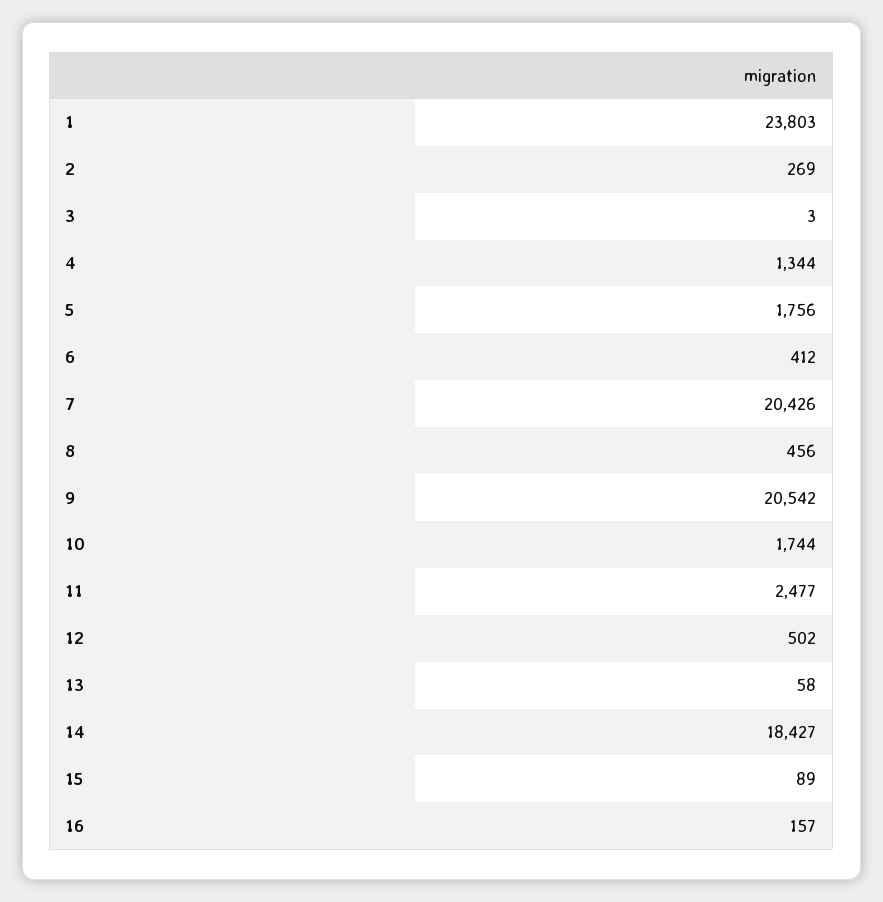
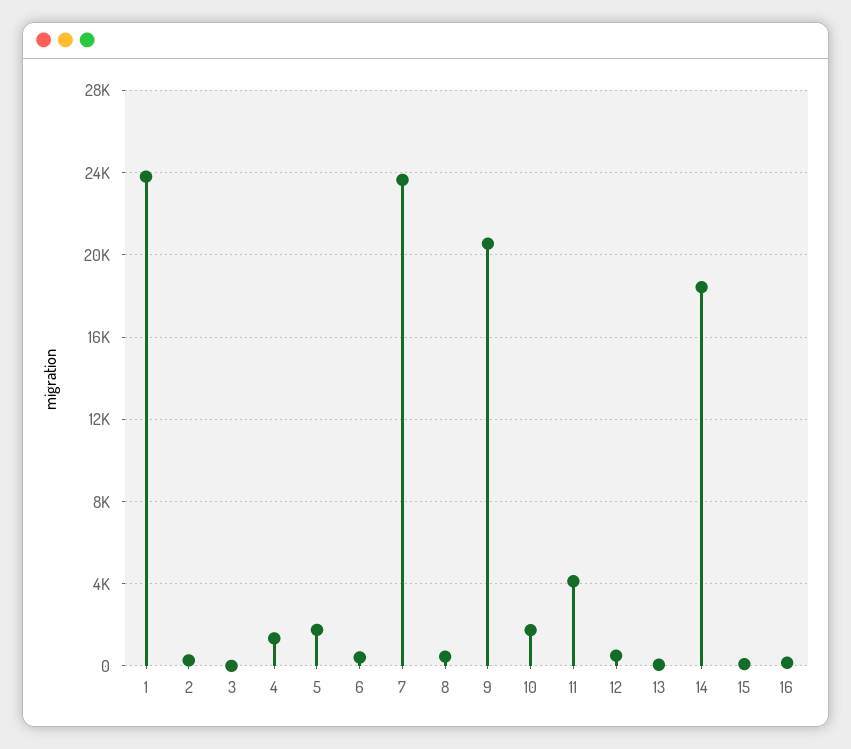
7: 20426 -> 23500
11: 2477 -> 4000

